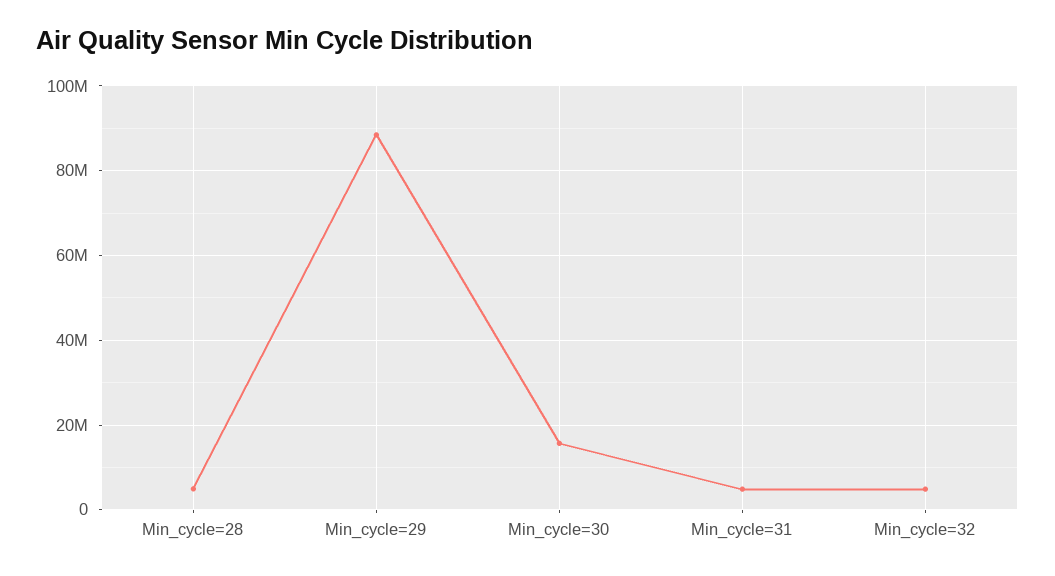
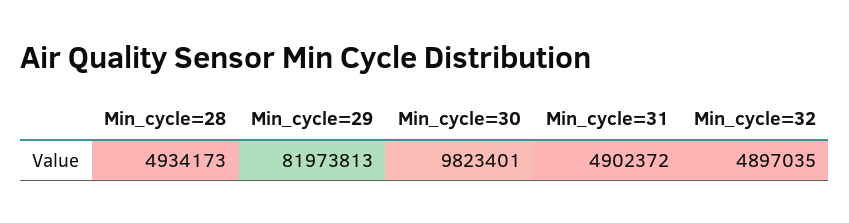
Min_cycle=29: 88000000 -> 81973813
Min_cycle=30: 16000000 -> 9823401

